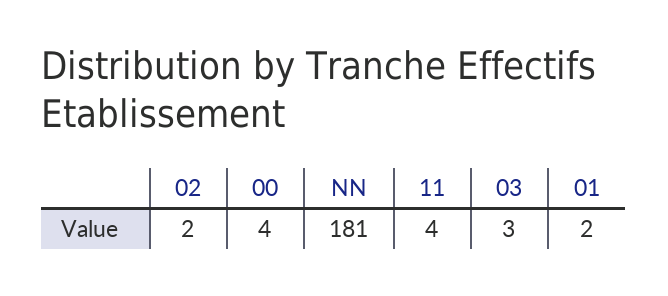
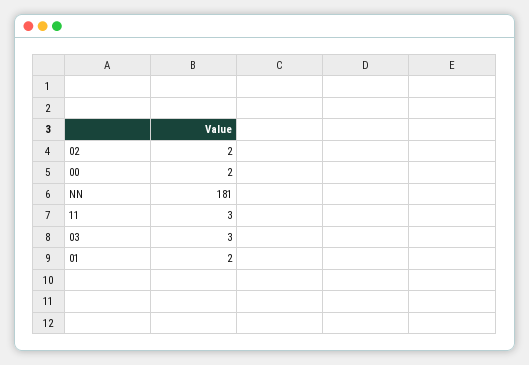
00: 4 -> 2
11: 4 -> 3

